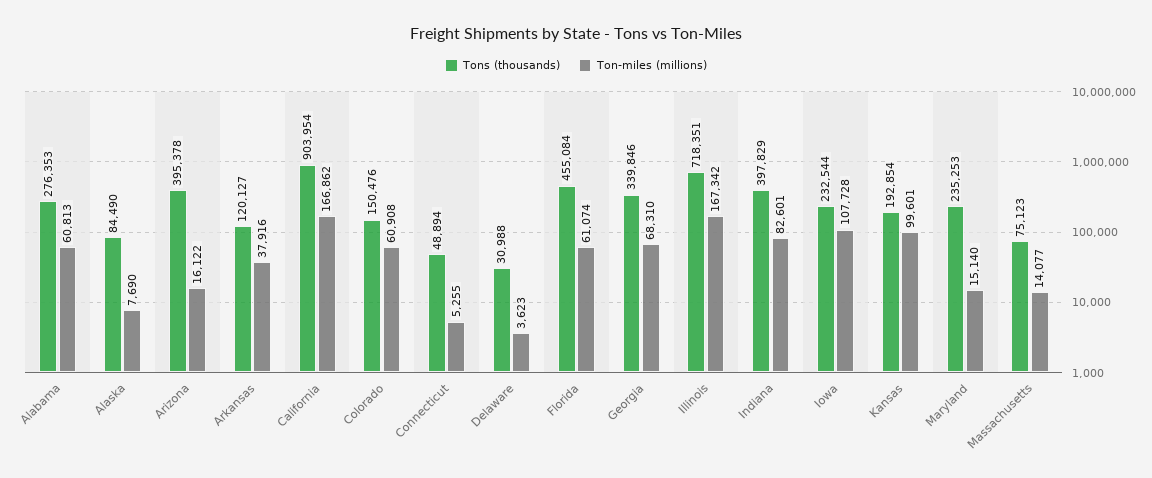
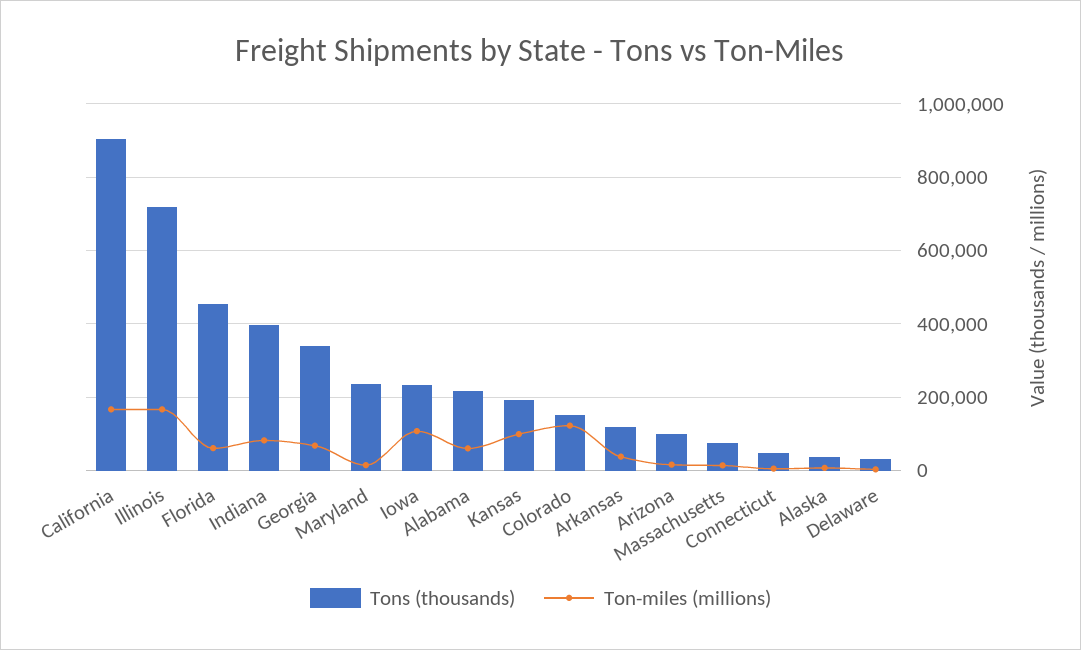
Tons (thousands), Alabama: 276353 -> 220000
Tons (thousands), Alaska: 84490 -> 40000
Tons (thousands), Arizona: 395378 -> 100000
Ton-miles (millions), Colorado: 60908 -> 120000

